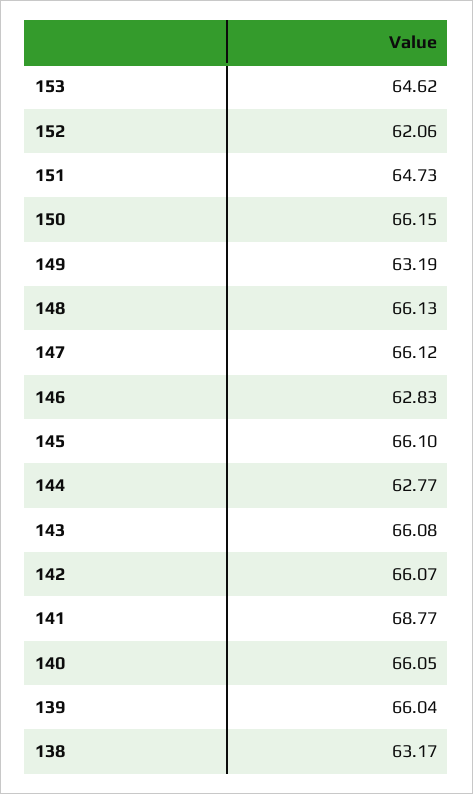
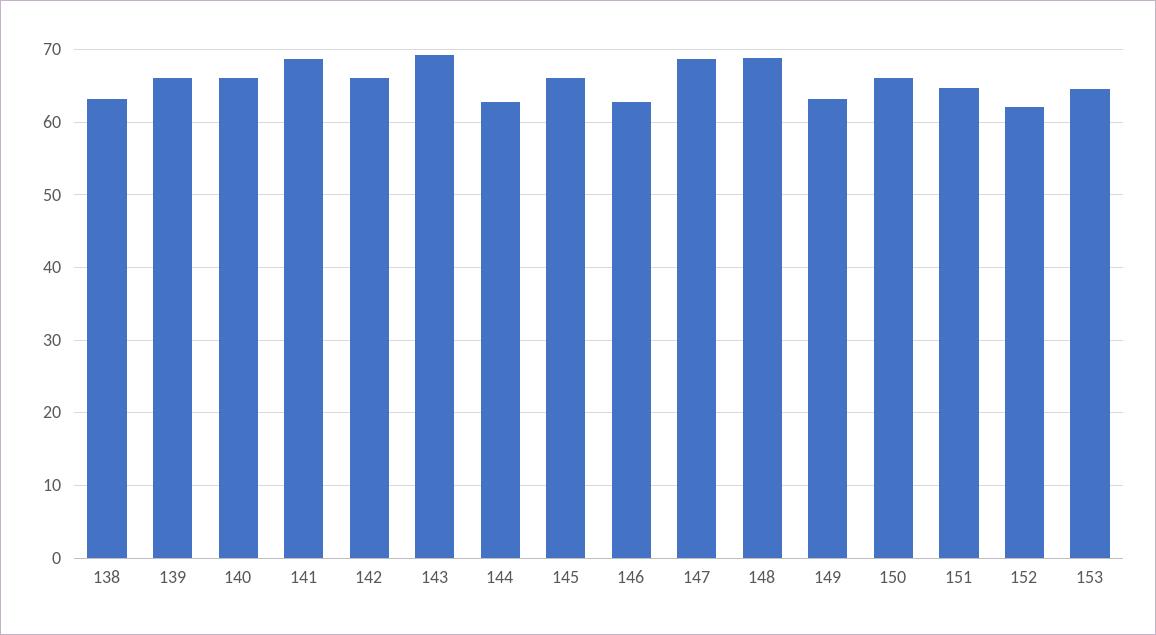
148: 66.13 -> 69
147: 66.12 -> 69
143: 66.08 -> 69

